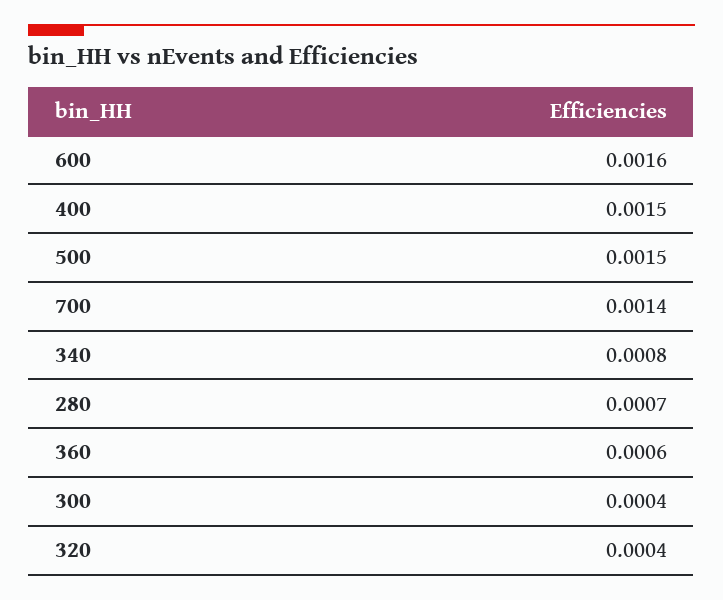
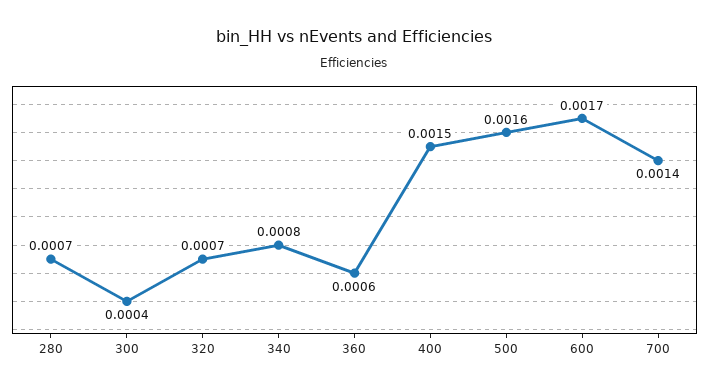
600: 0.0016 -> 0.0017
500: 0.0015 -> 0.0016
320: 0.0004 -> 0.0007

